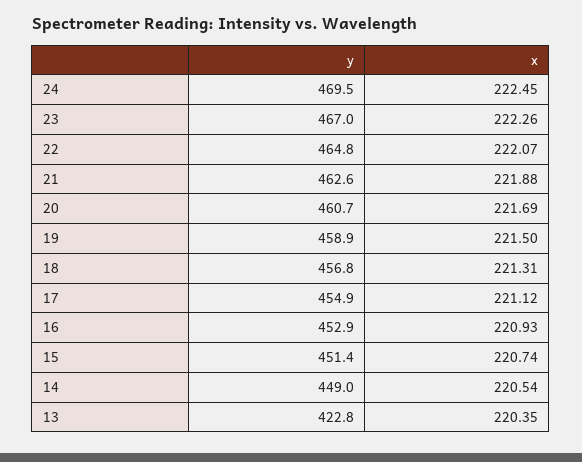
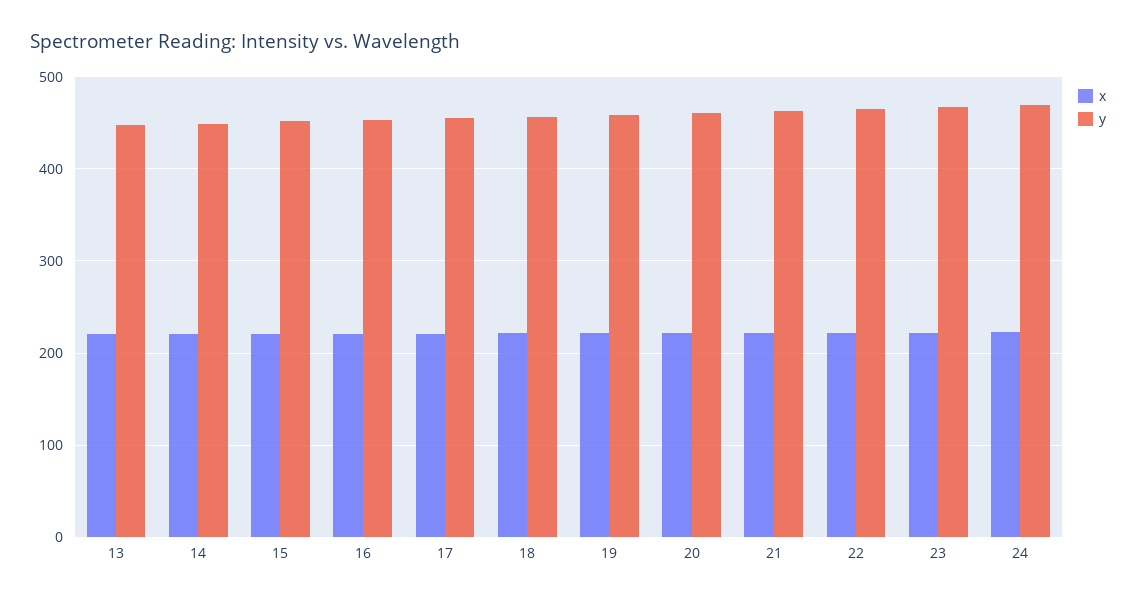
y, 13: 422.8 -> 450

